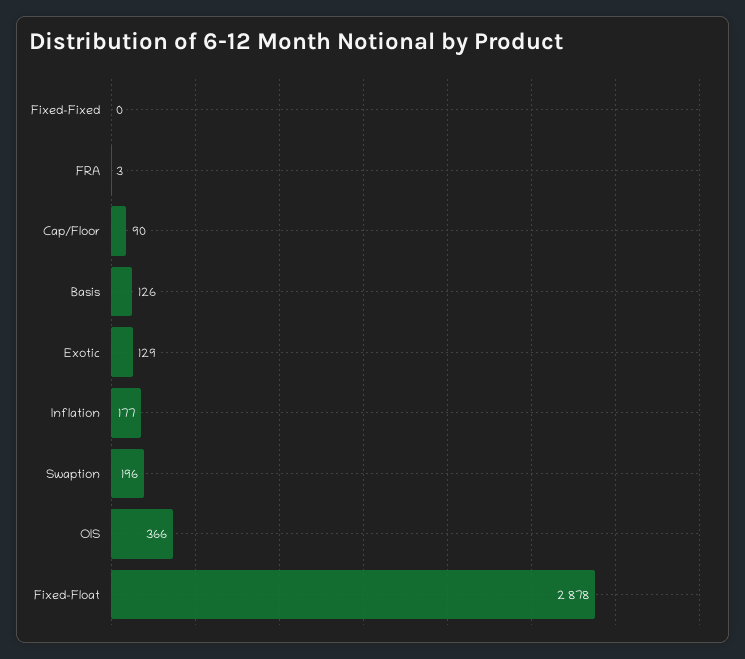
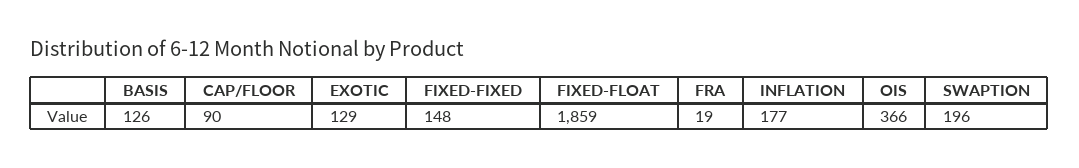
Fixed-Fixed: 0 -> 148
FRA: 3 -> 19
Fixed-Float: 2878 -> 1859

